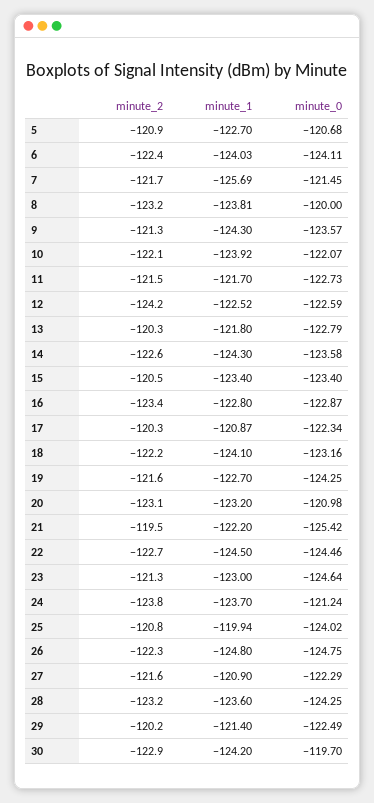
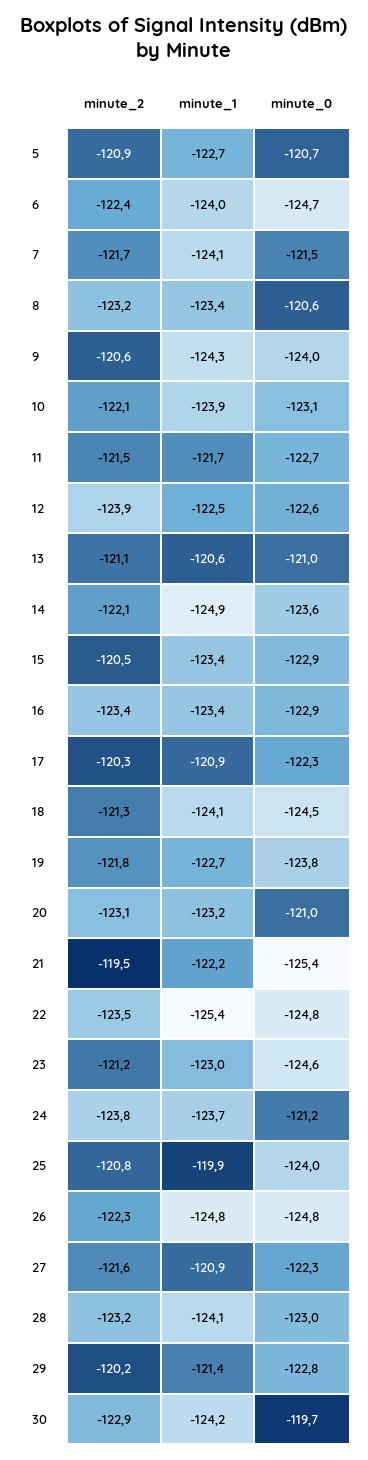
minute_0, 6: -124.11 -> -124.7
minute_1, 7: -125.69 -> -124.1
minute_1, 8: -123.81 -> -123.4
minute_0, 8: -120 -> -120.6
minute_2, 9: -121.3 -> -120.6
minute_0, 9: -123.57 -> -124
minute_0, 10: -122.07 -> -123.1
minute_2, 12: -124.2 -> -123.9
minute_2, 13: -120.3 -> -121.1
minute_1, 13: -121.8 -> -120.6
minute_0, 13: -122.79 -> -121
minute_2, 14: -122.6 -> -122.1
minute_1, 14: -124.3 -> -124.9
minute_0, 15: -123.4 -> -122.9
minute_1, 16: -122.8 -> -123.4
minute_2, 18: -122.2 -> -121.3
minute_0, 18: -123.16 -> -124.5
minute_2, 19: -121.6 -> -121.8
minute_0, 19: -124.25 -> -123.8
minute_2, 22: -122.7 -> -123.5
minute_1, 22: -124.5 -> -125.4
minute_0, 22: -124.46 -> -124.8
minute_2, 23: -121.3 -> -121.2
minute_1, 28: -123.6 -> -124.1
minute_0, 28: -124.25 -> -123
minute_0, 29: -122.49 -> -122.8

